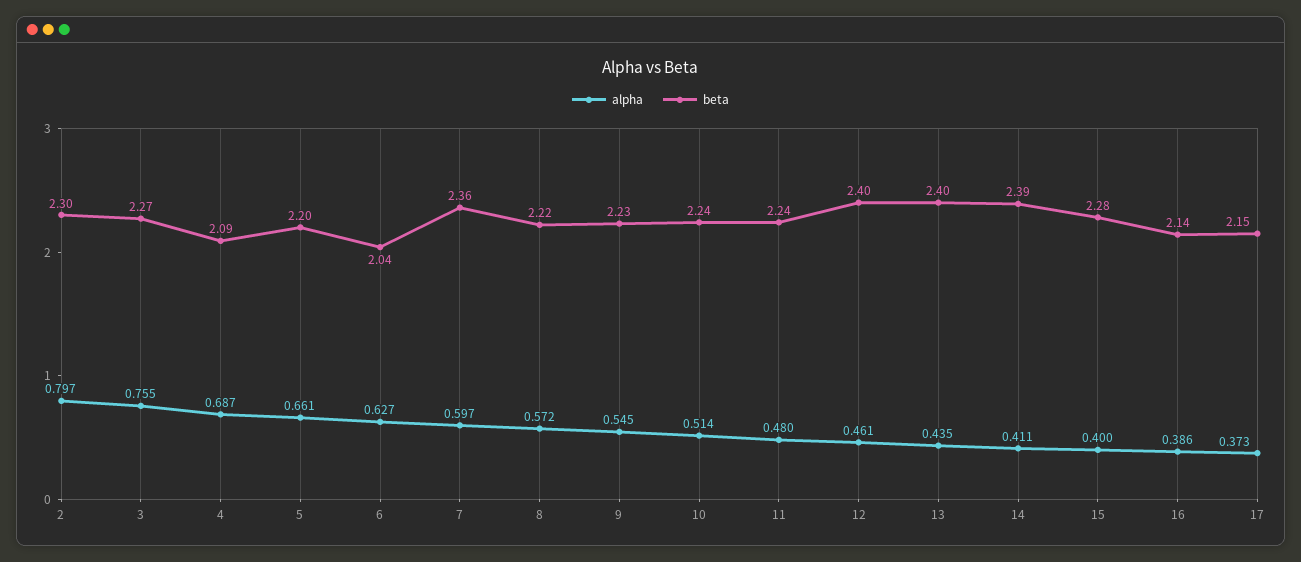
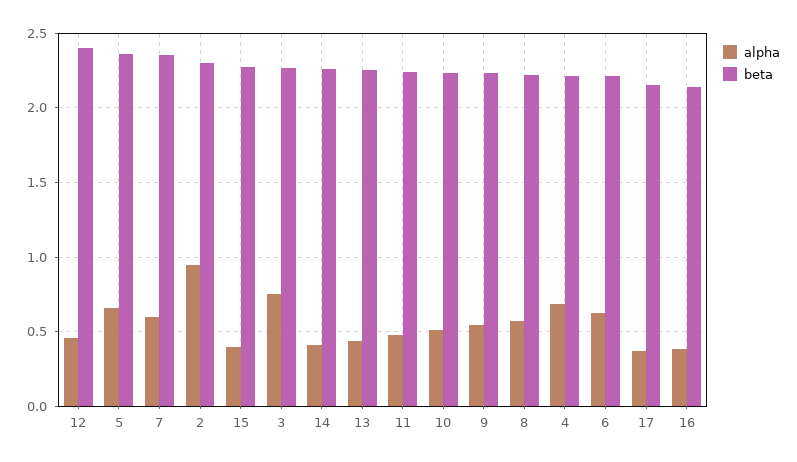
alpha, 2: 0.797 -> 0.95
beta, 4: 2.09 -> 2.2
beta, 5: 2.2 -> 2.35
beta, 6: 2.04 -> 2.2
beta, 13: 2.4 -> 2.25
beta, 14: 2.39 -> 2.25

